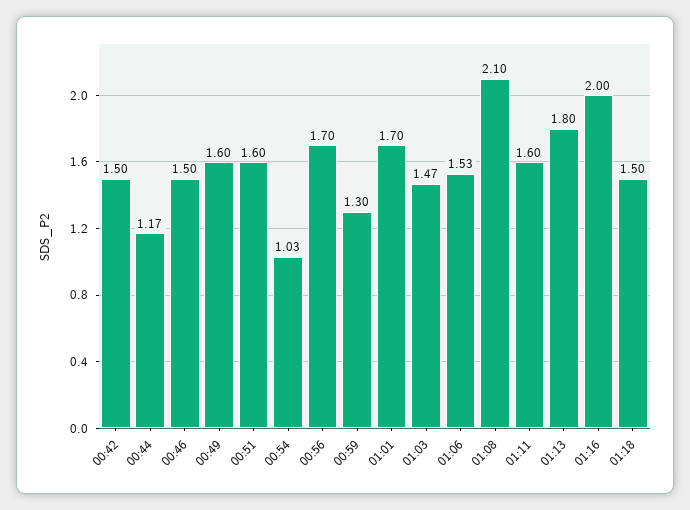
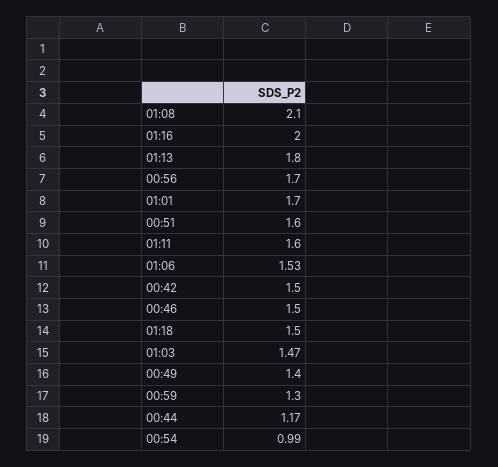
00:49: 1.6 -> 1.4
00:54: 1.03 -> 0.99

